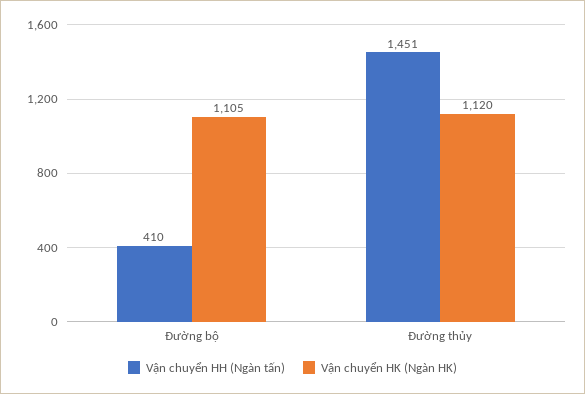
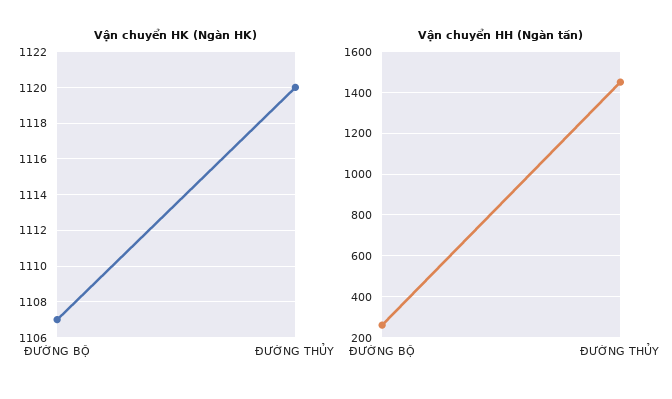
Vận chuyển HH (Ngàn tấn), Đường bộ: 410 -> 250
Vận chuyển HK (Ngàn HK), Đường bộ: 1105 -> 1107

